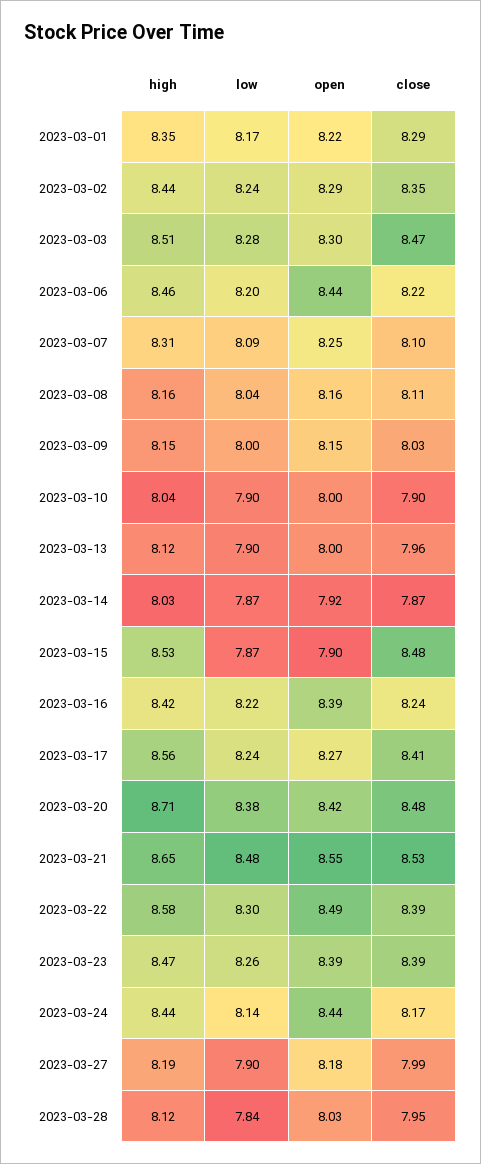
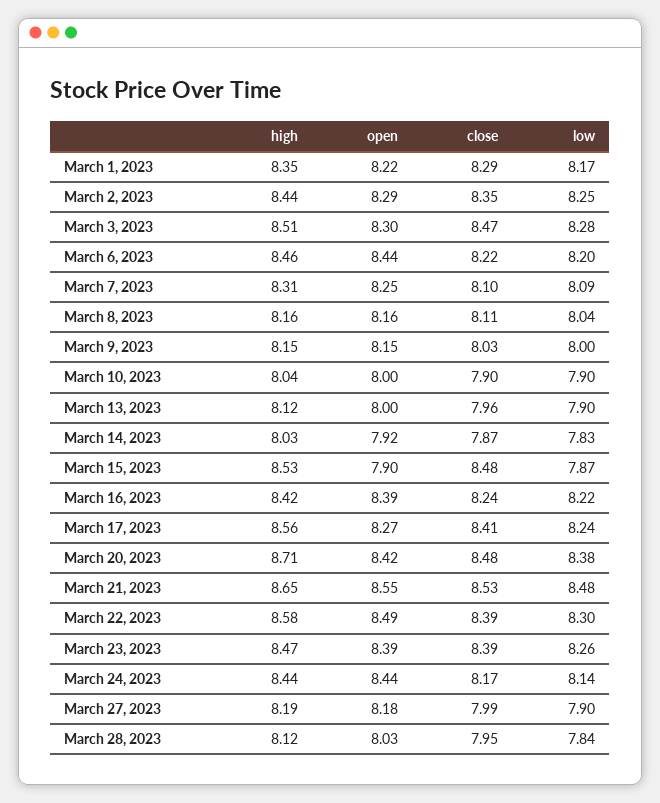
low, 2023-03-02: 8.24 -> 8.25
low, 2023-03-14: 7.87 -> 7.83

